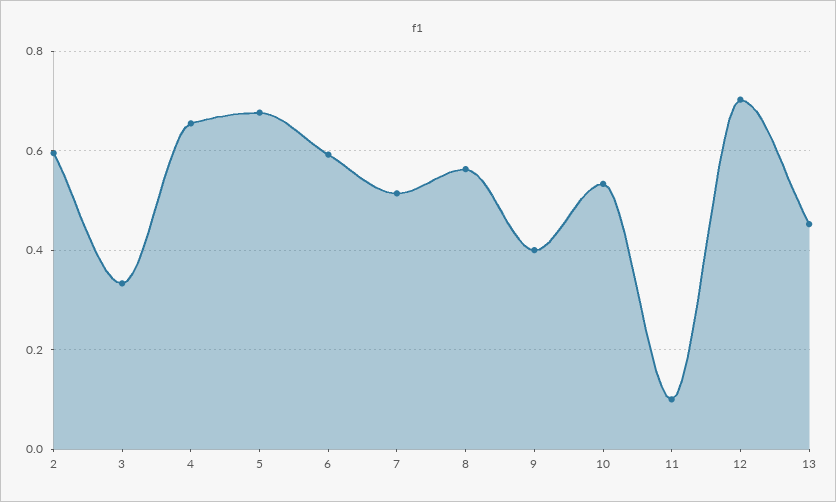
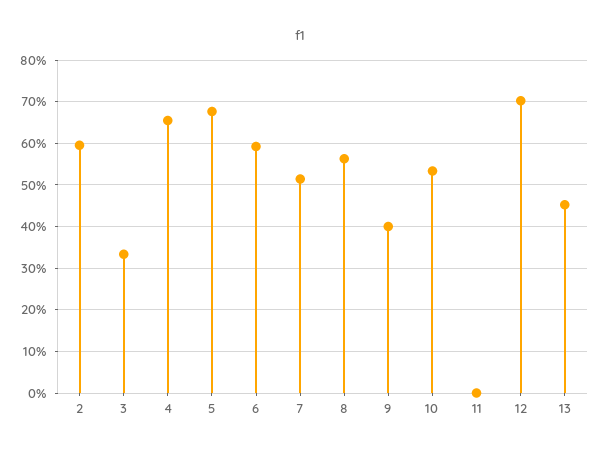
11: 0.1 -> 0

